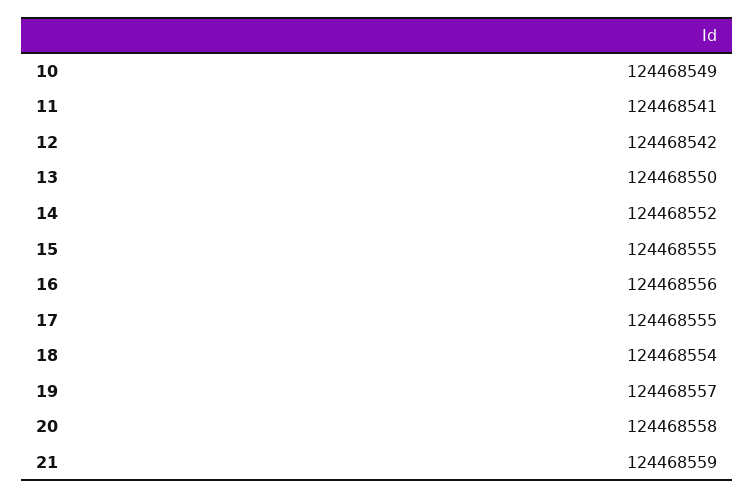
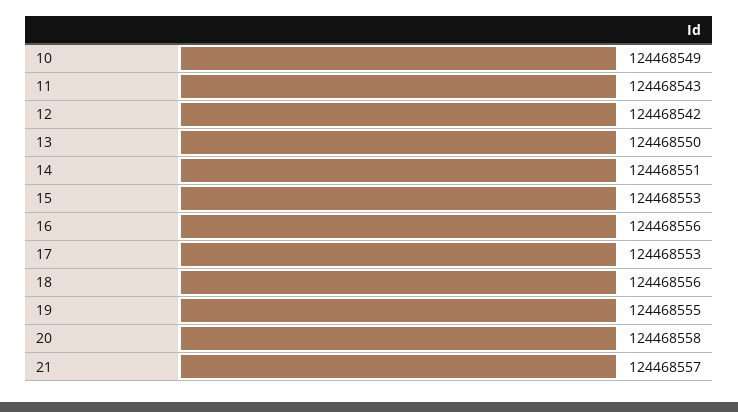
11: 124468541 -> 124468543
14: 124468552 -> 124468551
15: 124468555 -> 124468553
17: 124468555 -> 124468553
18: 124468554 -> 124468556
19: 124468557 -> 124468555
21: 124468559 -> 124468557

